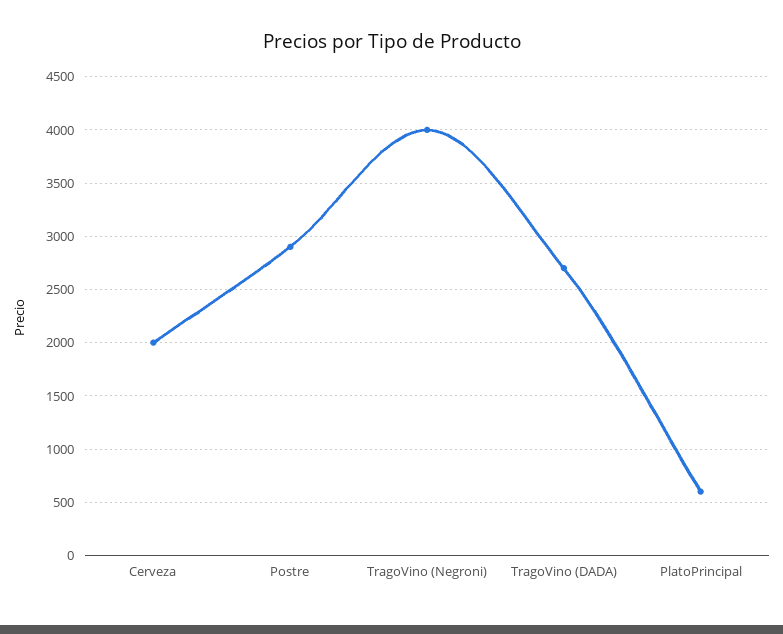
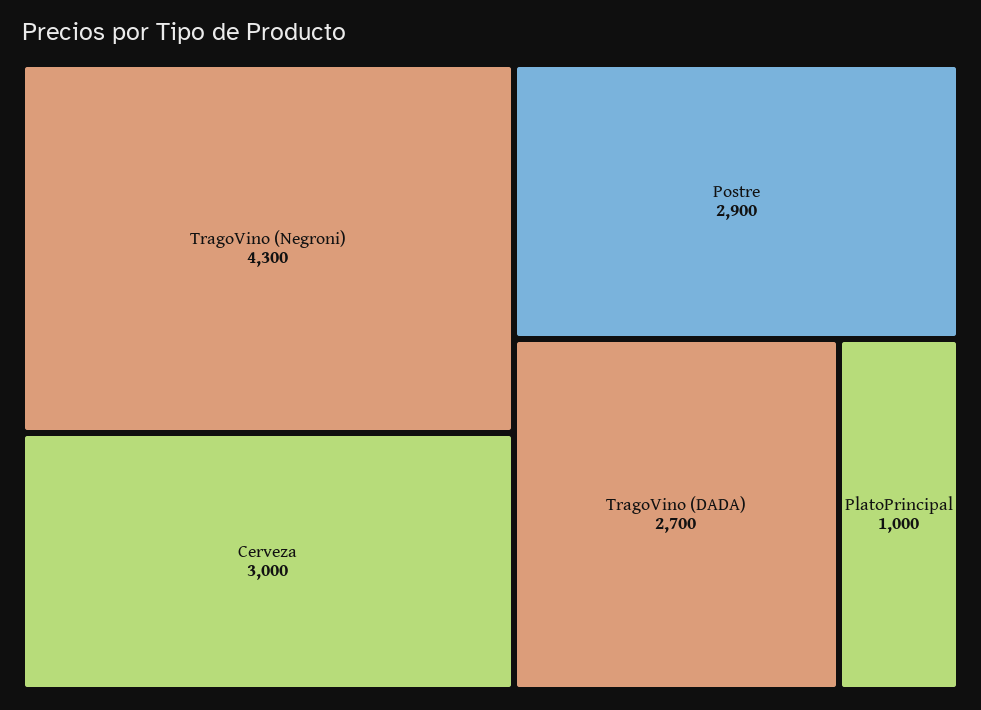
Cerveza: 2000 -> 3000
TragoVino (Negroni): 4000 -> 4300
PlatoPrincipal: 600 -> 1000

